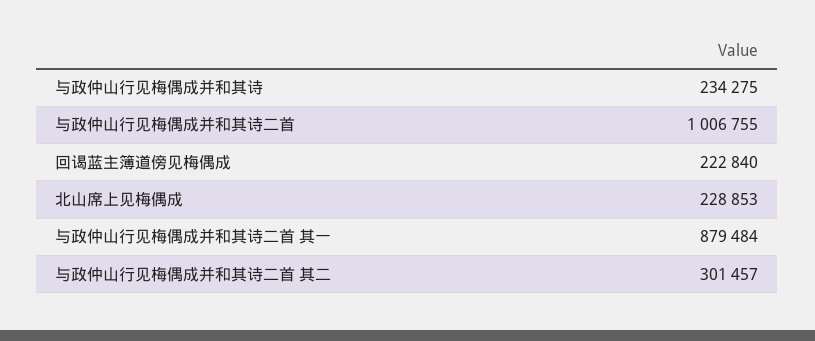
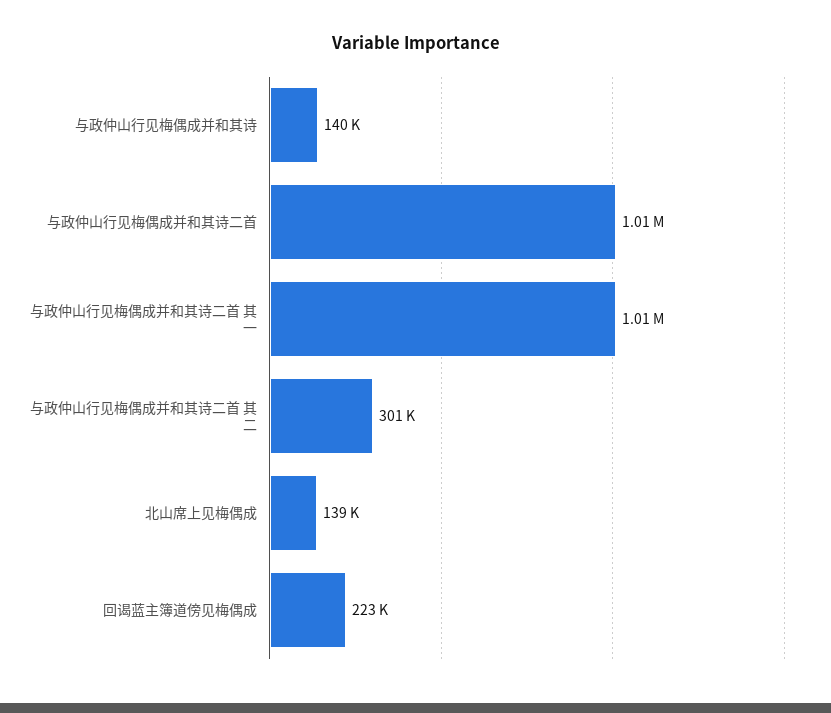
与政仲山行见梅偶成并和其诗: 234275 -> 140000
北山席上见梅偶成: 228853 -> 139000
与政仲山行见梅偶成并和其诗二首 其一: 879484 -> 1010000

